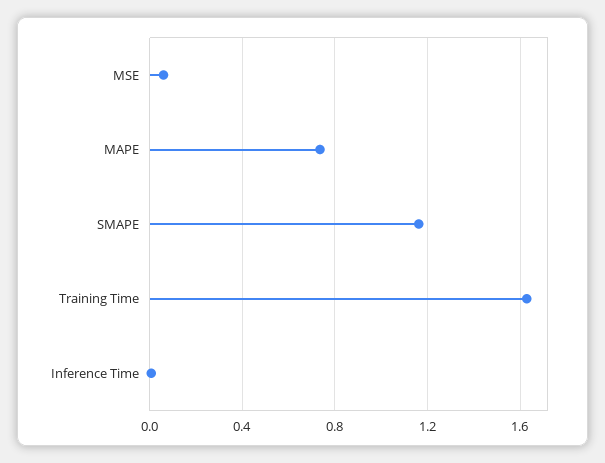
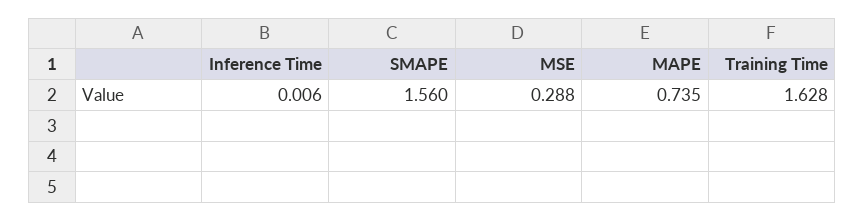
MSE: 0.05 -> 0.288
SMAPE: 1.15 -> 1.56

